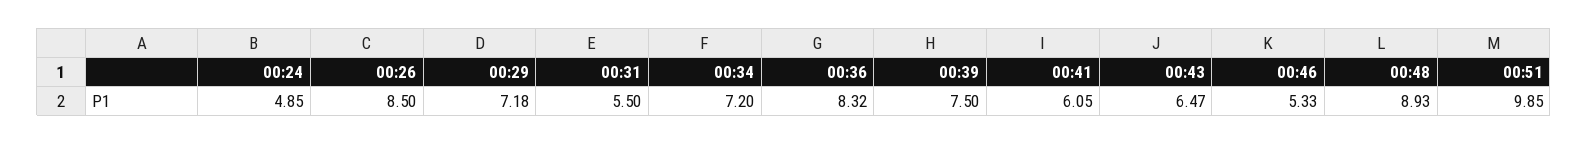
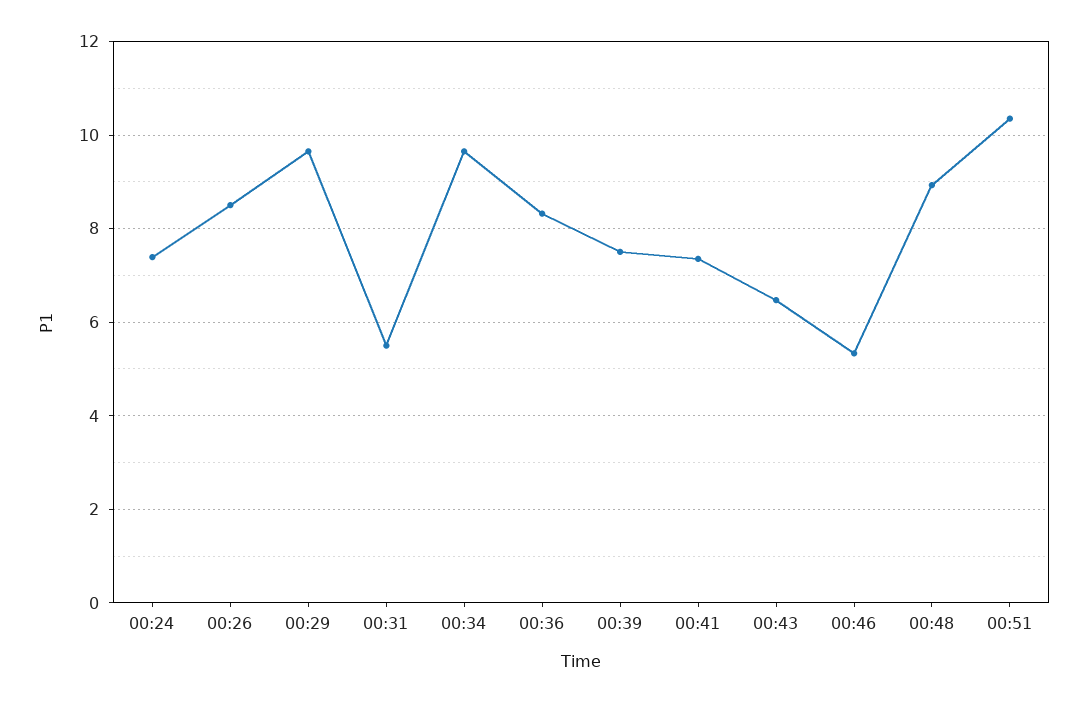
00:24: 4.85 -> 7.4
00:29: 7.18 -> 9.6
00:34: 7.2 -> 9.6
00:41: 6.05 -> 7.4
00:51: 9.85 -> 10.4

